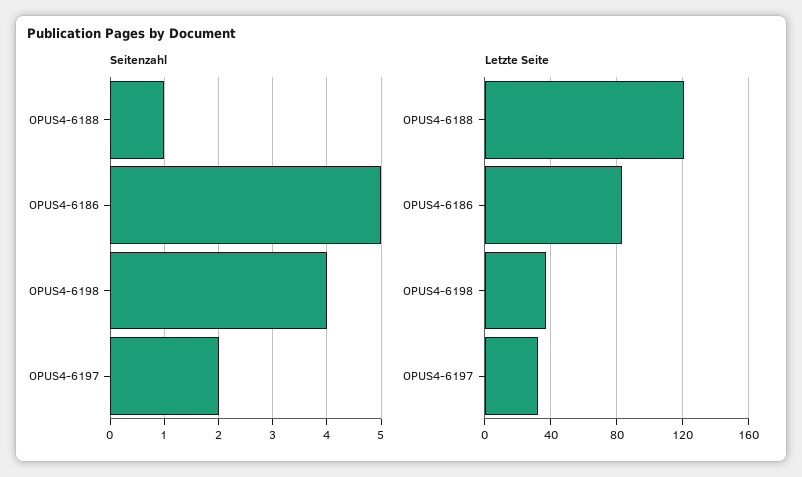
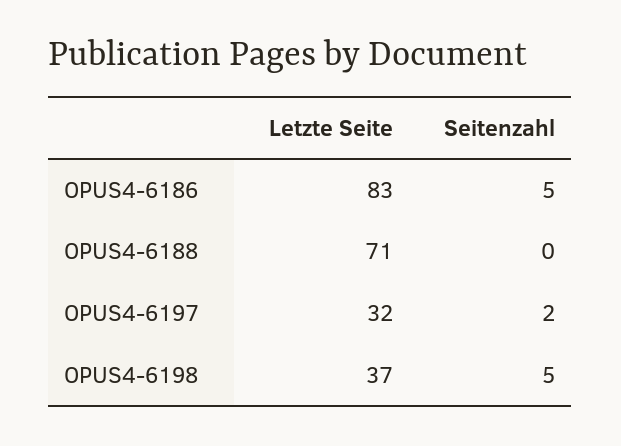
Seitenzahl, OPUS4-6188: 1 -> 0
Seitenzahl, OPUS4-6198: 4 -> 5
Letzte Seite, OPUS4-6188: 120 -> 71

